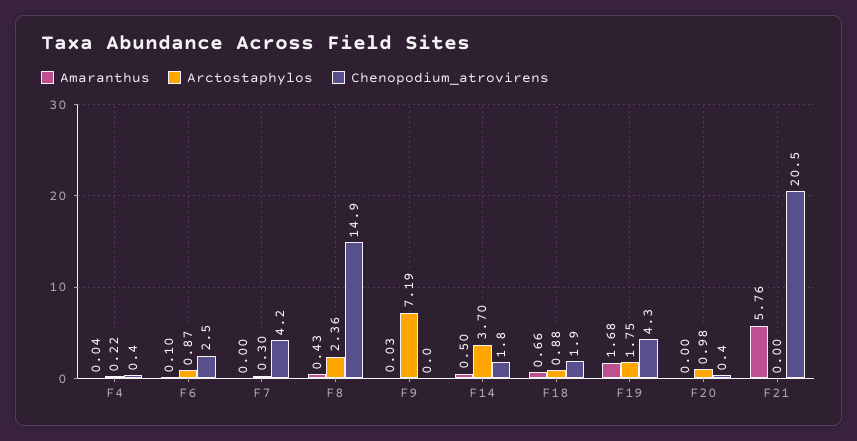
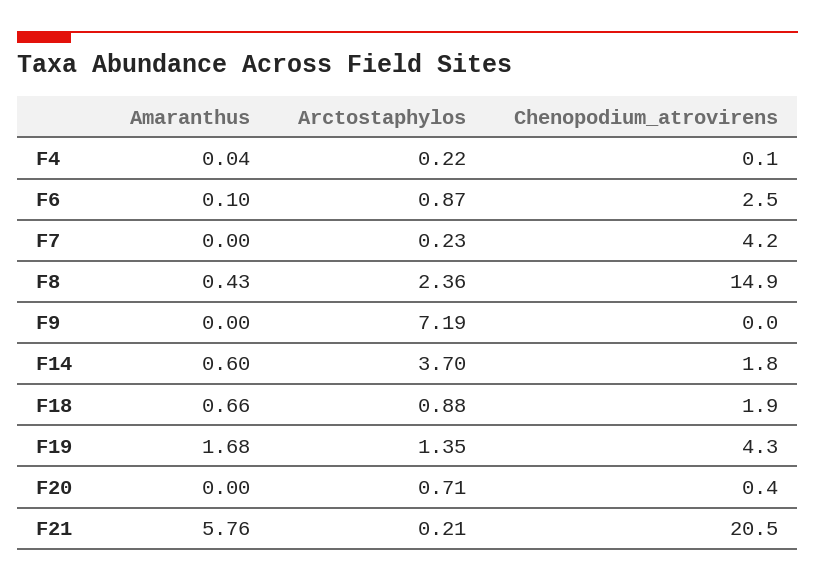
Chenopodium_atrovirens, F4: 0.4 -> 0.1
Arctostaphylos, F7: 0.3 -> 0.23
Amaranthus, F9: 0.03 -> 0
Amaranthus, F14: 0.5 -> 0.6
Arctostaphylos, F19: 1.75 -> 1.35
Arctostaphylos, F20: 0.98 -> 0.71
Arctostaphylos, F21: 0 -> 0.21

